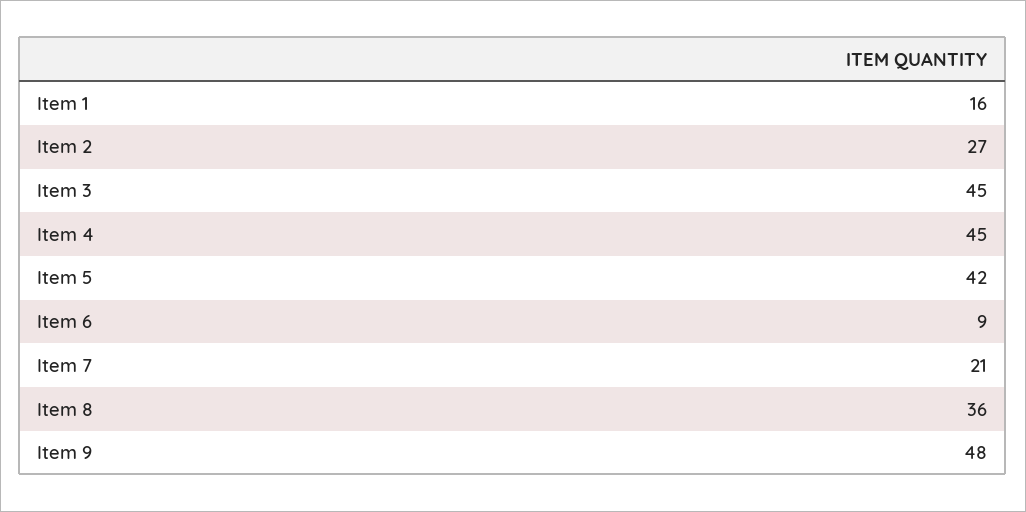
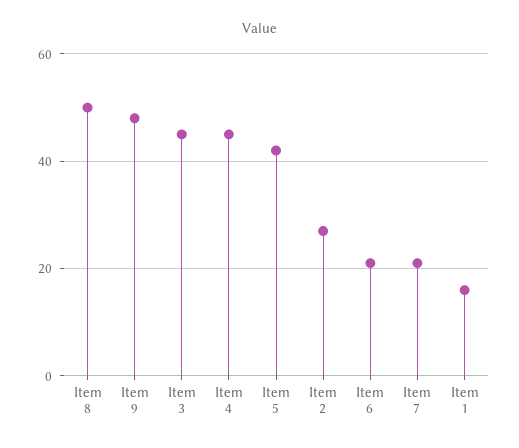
Item 6: 9 -> 20
Item 8: 36 -> 50

